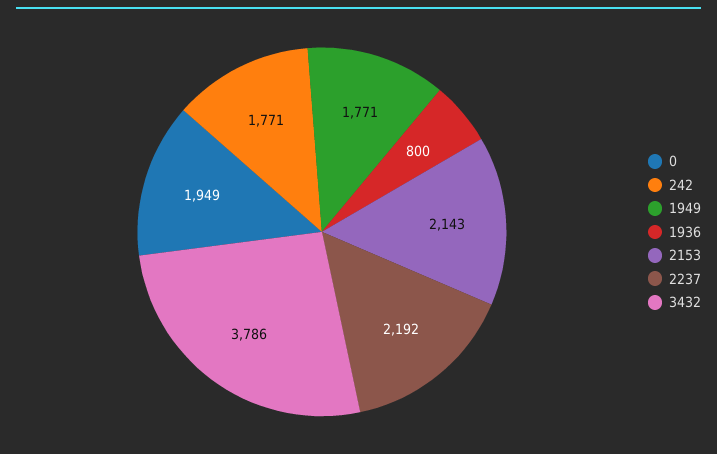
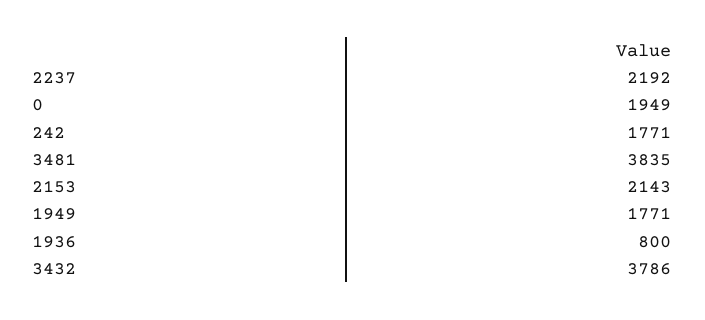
3481: none -> 3835

